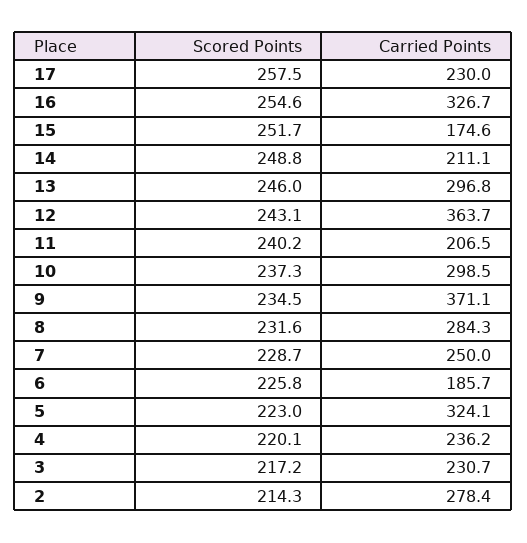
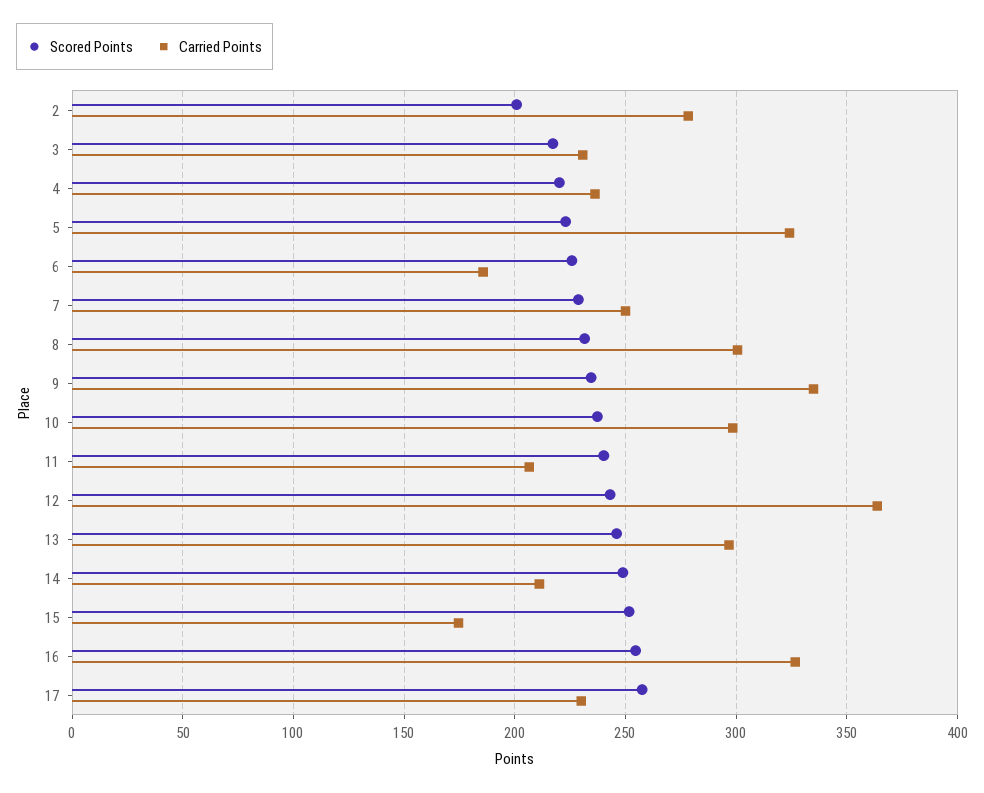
Carried Points, 9: 371.1 -> 335
Carried Points, 8: 284.3 -> 300
Scored Points, 2: 214.3 -> 200

